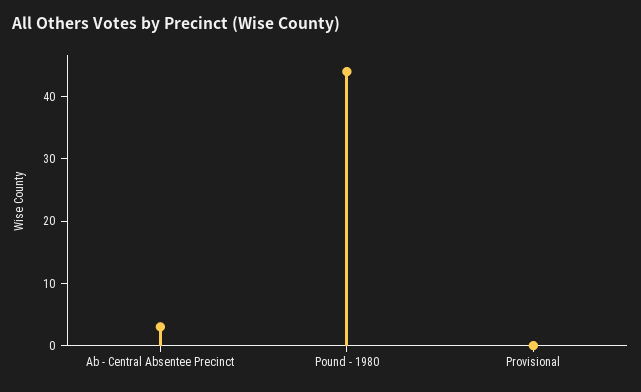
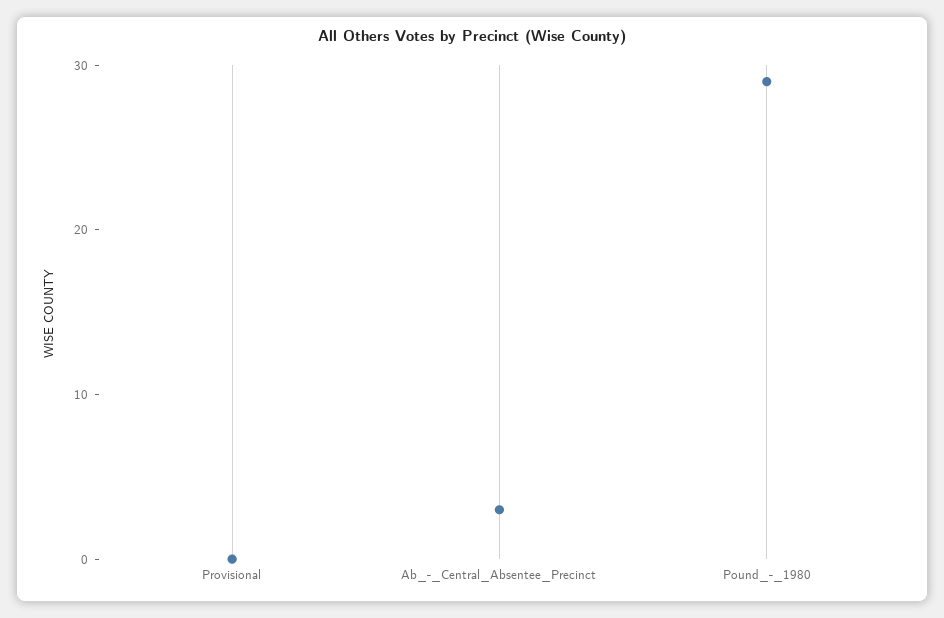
Pound - 1980: 45 -> 29

